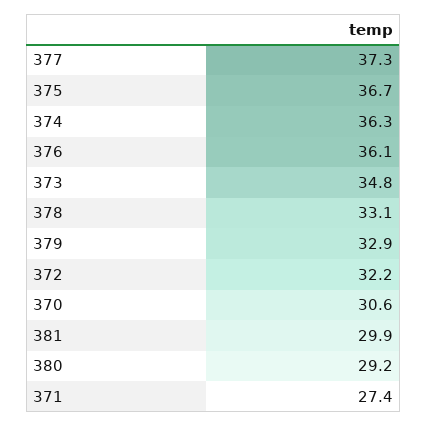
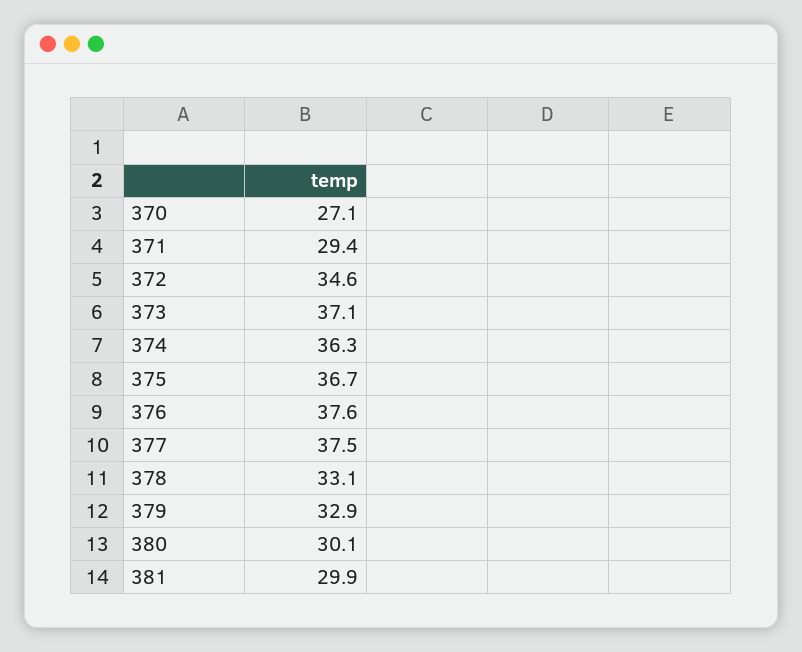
377: 37.3 -> 37.5
376: 36.1 -> 37.6
373: 34.8 -> 37.1
372: 32.2 -> 34.6
370: 30.6 -> 27.1
380: 29.2 -> 30.1
371: 27.4 -> 29.4

